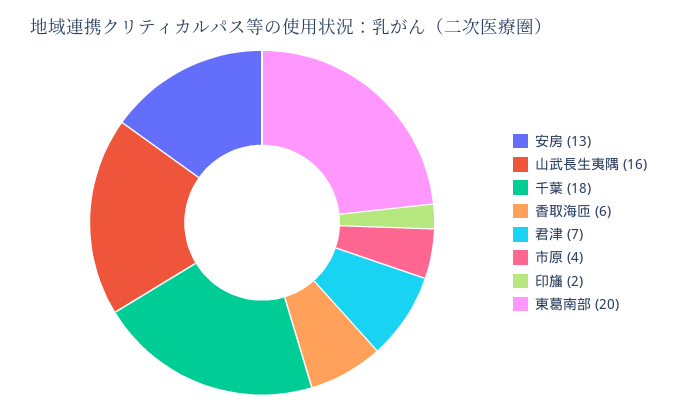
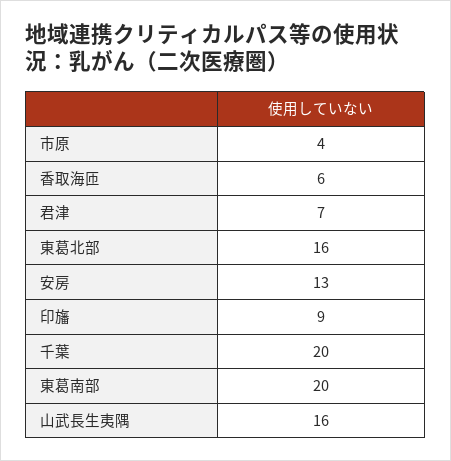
千葉: 18 -> 20
印旛: 2 -> 9
東葛北部: none -> 16

